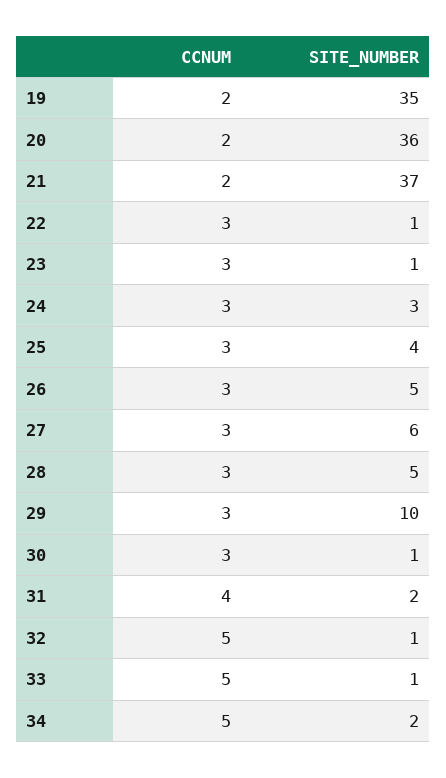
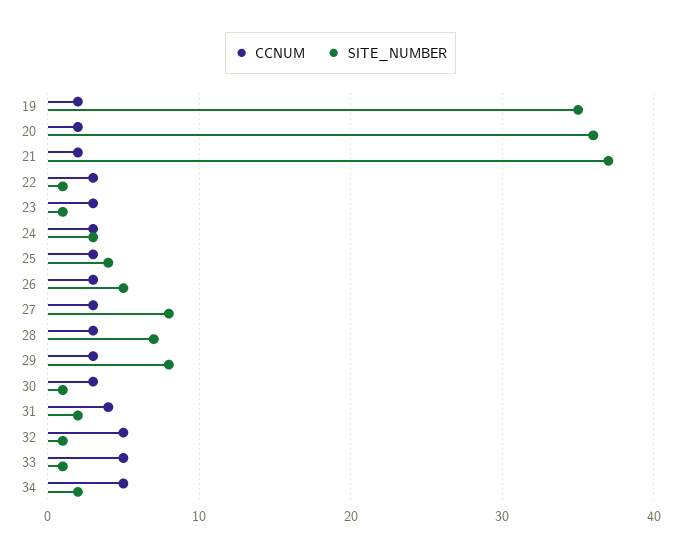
SITE_NUMBER, 27: 6 -> 8
SITE_NUMBER, 28: 5 -> 7
SITE_NUMBER, 29: 10 -> 8

